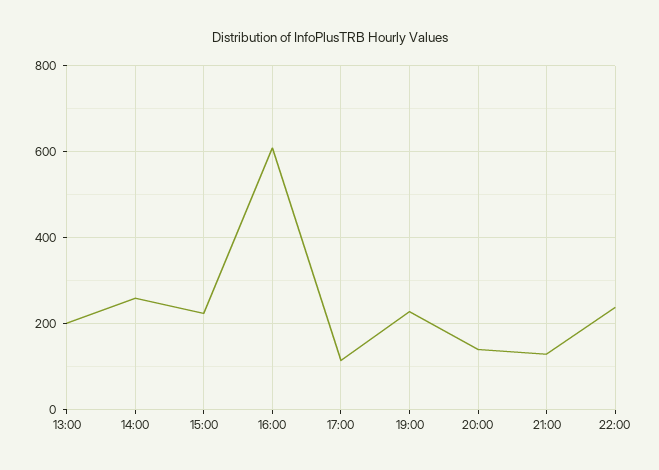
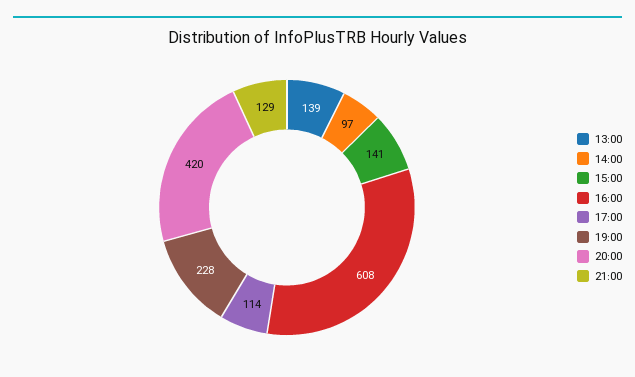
13:00: 200 -> 139
14:00: 260 -> 97
15:00: 220 -> 141
20:00: 140 -> 420
22:00: 240 -> none

